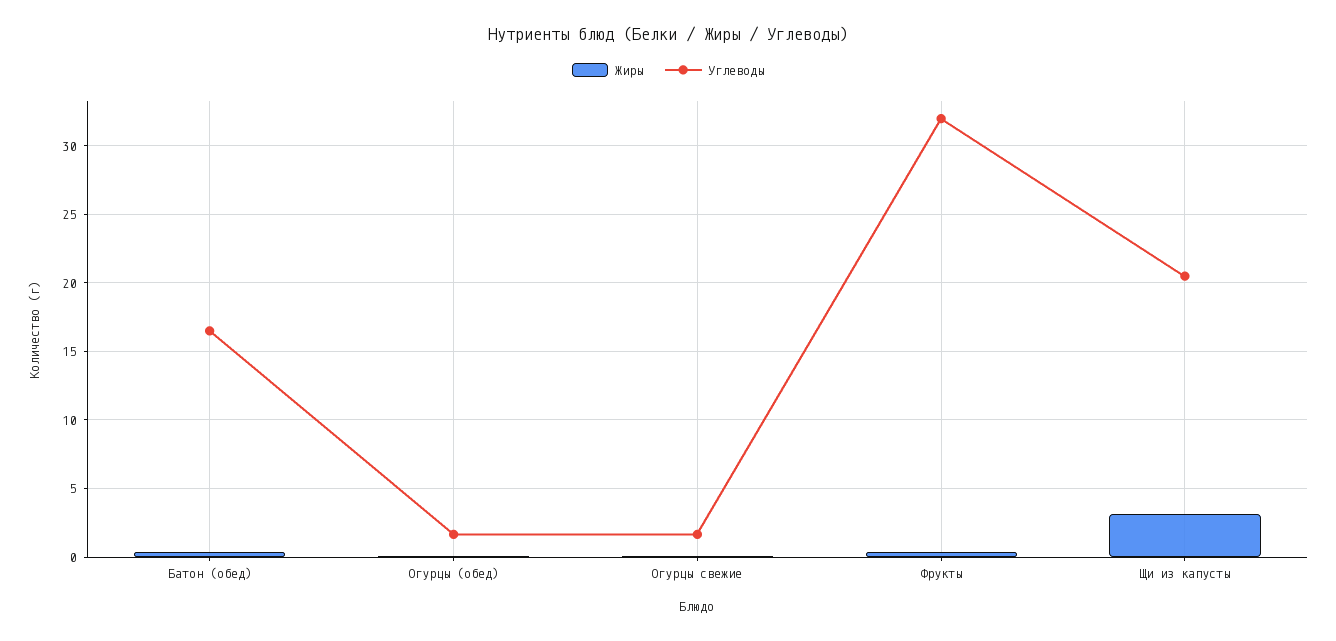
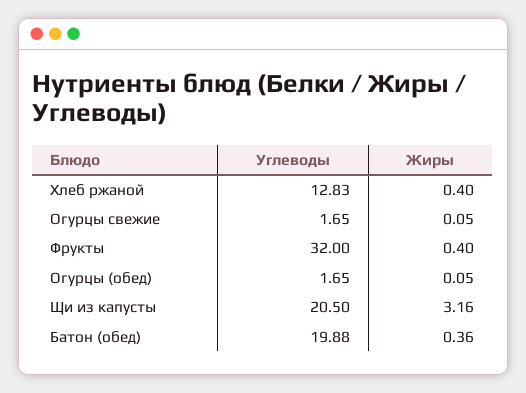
Углеводы, Батон (обед): 16.5 -> 19.88
Углеводы, Хлеб ржаной: none -> 12.83
Жиры, Хлеб ржаной: none -> 0.4

